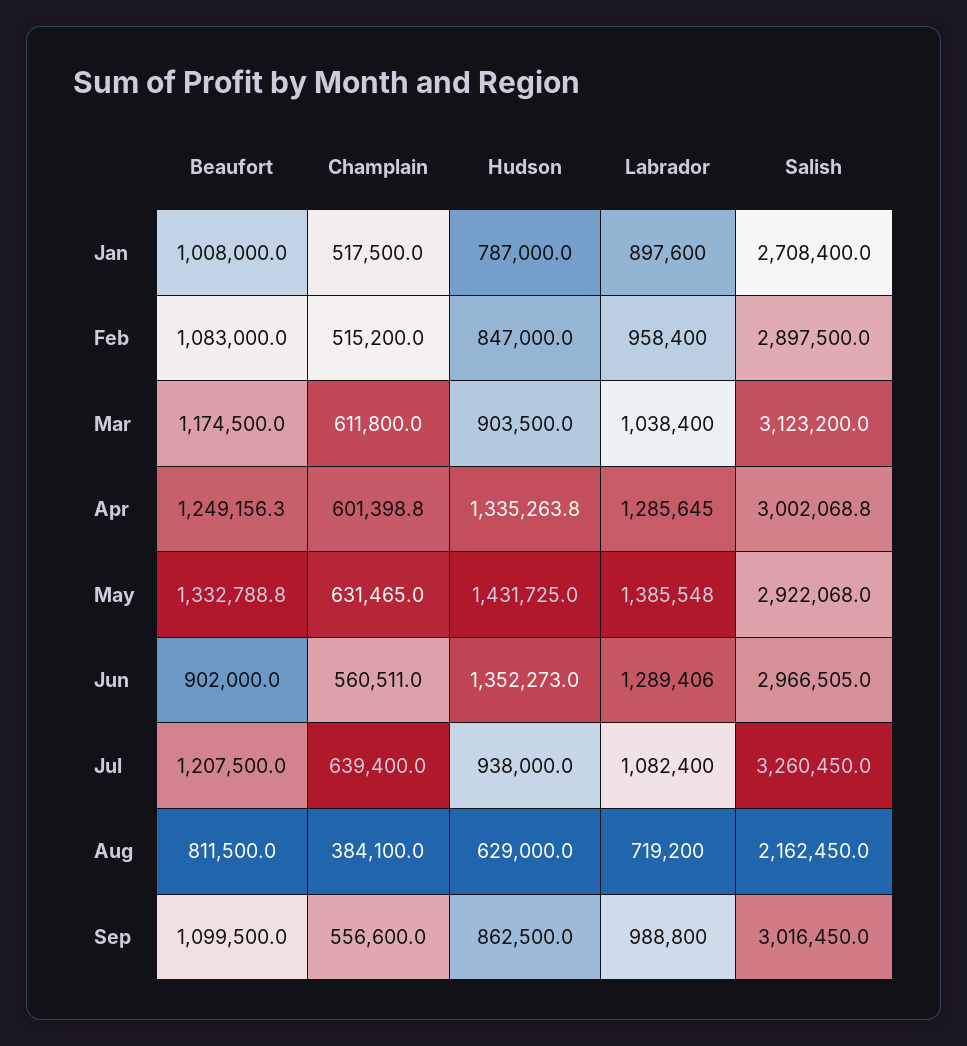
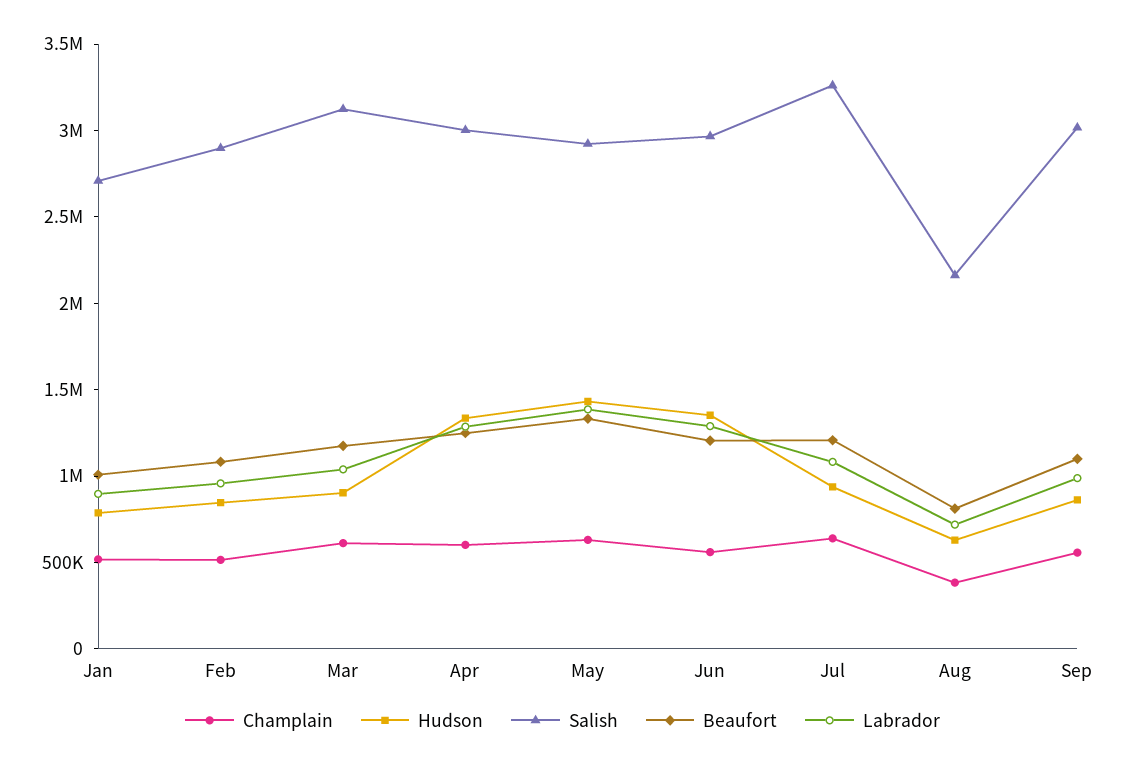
Beaufort, Jun: 902000 -> 1200000

